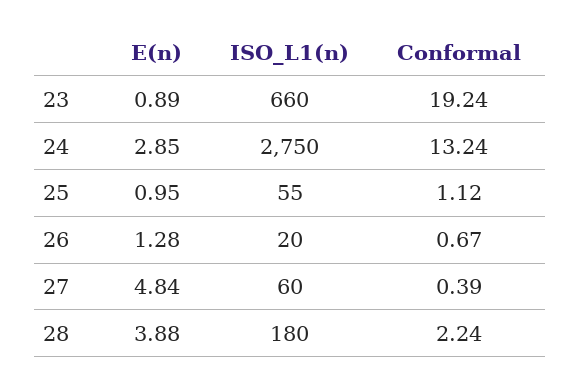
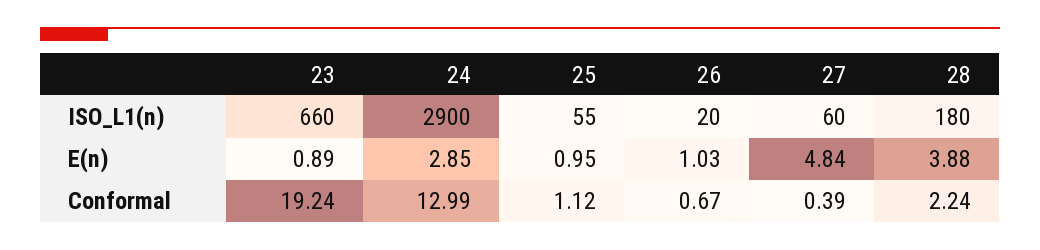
ISO_L1(n), 24: 2750 -> 2900
Conformal, 24: 13.24 -> 12.99
E(n), 26: 1.28 -> 1.03

